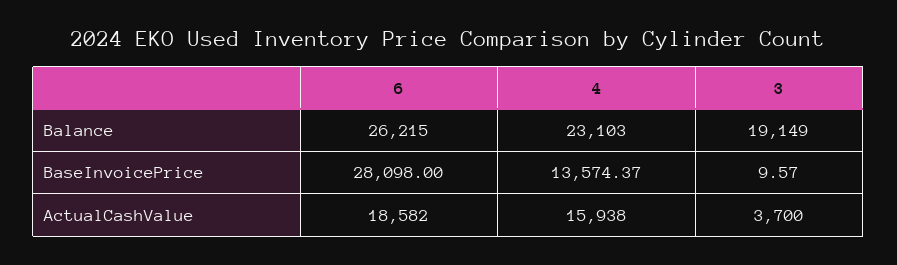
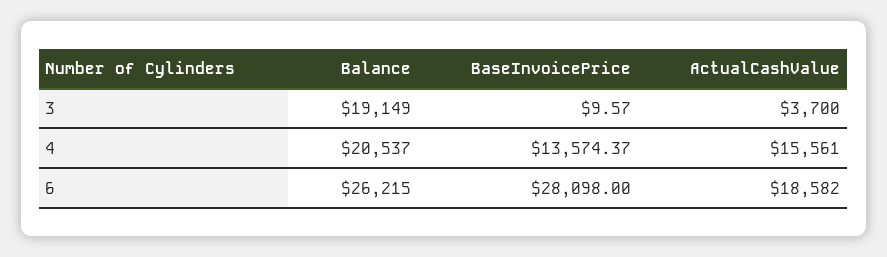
4, Balance: 23103 -> 20537
4, ActualCashValue: 15938 -> 15561

